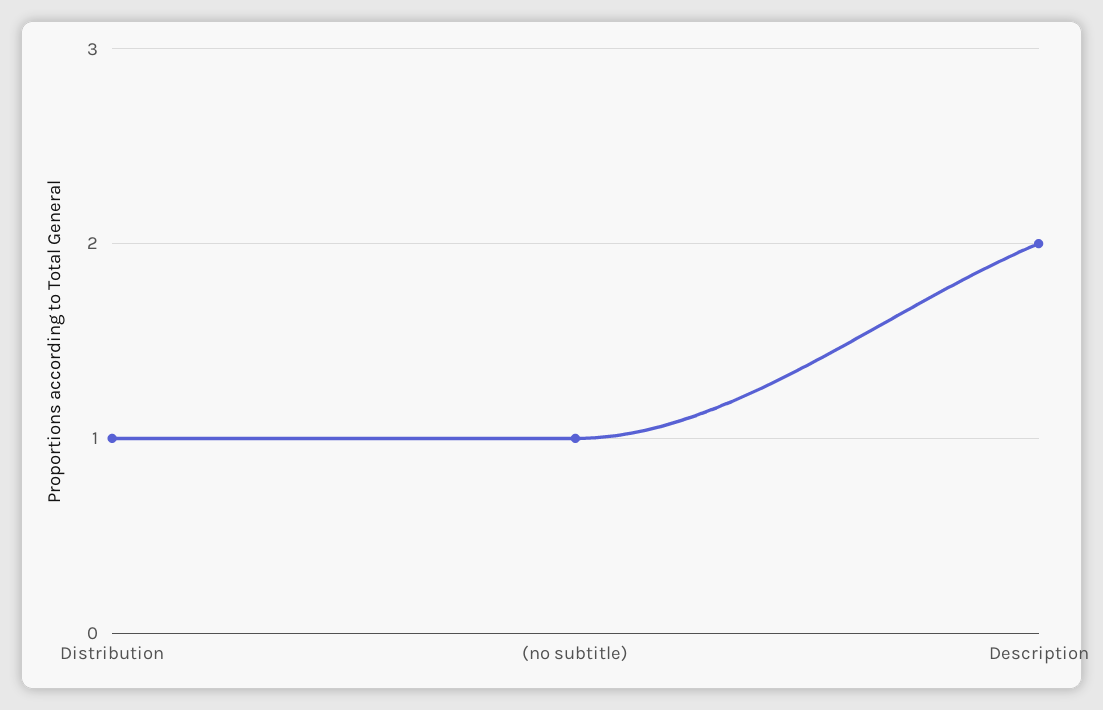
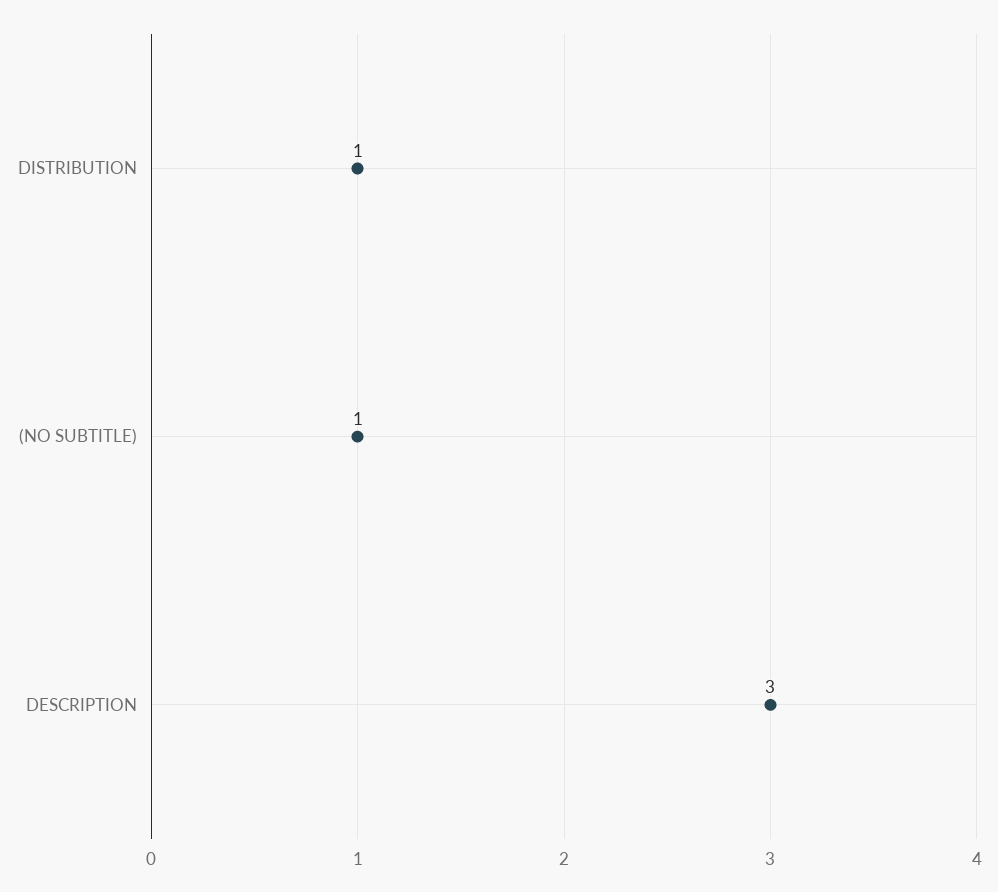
Description: 2 -> 3

